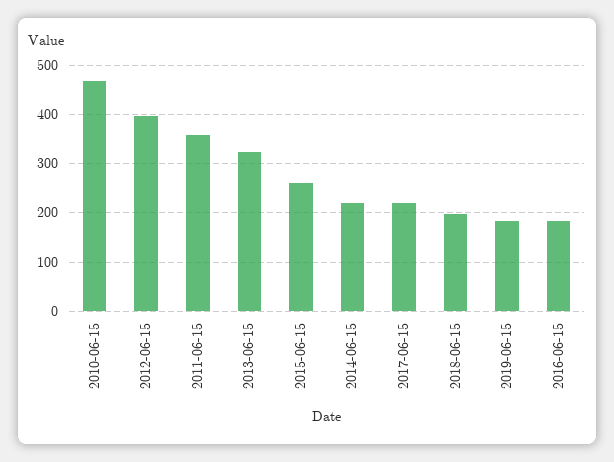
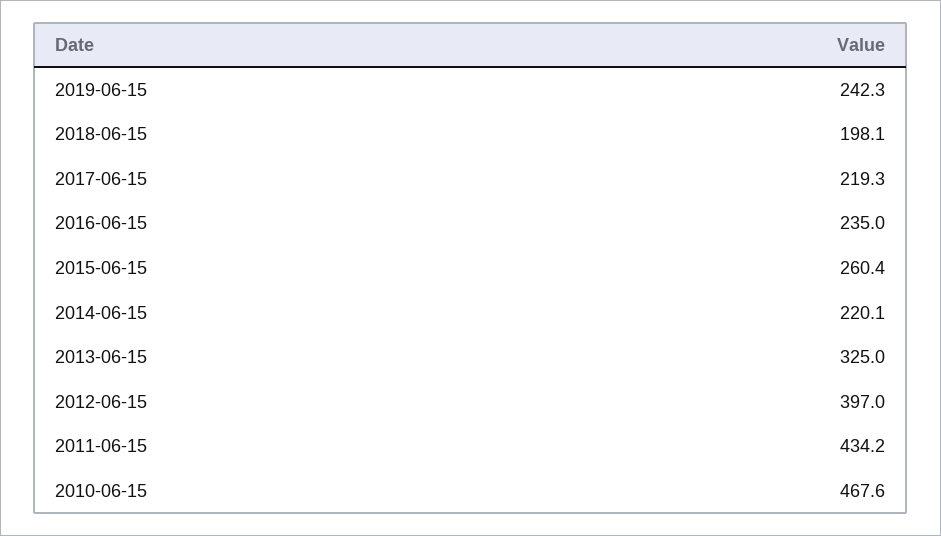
2011-06-15: 360 -> 434.2
2019-06-15: 180 -> 242.3
2016-06-15: 180 -> 235

